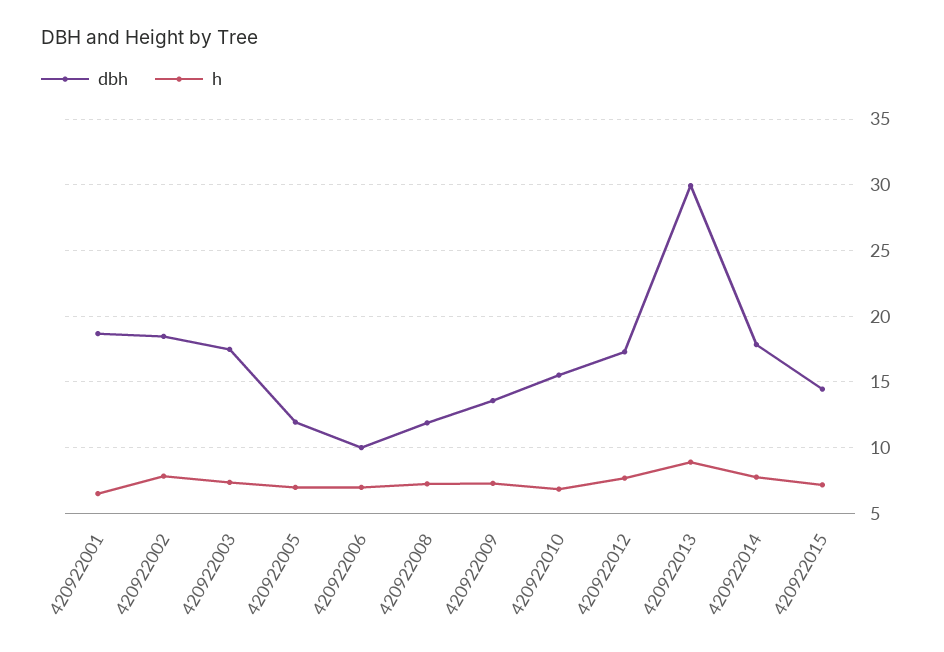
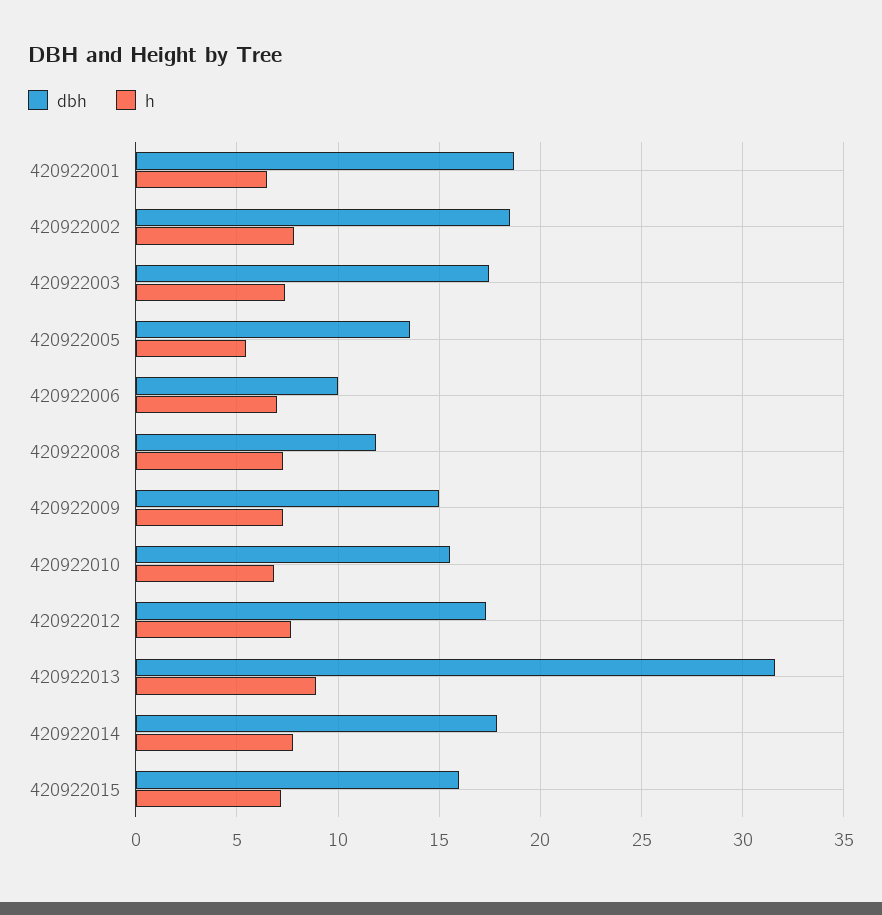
dbh, 420922005: 12 -> 13.5
h, 420922005: 7 -> 5.5
dbh, 420922009: 13.5 -> 15
dbh, 420922013: 30 -> 31.5
dbh, 420922015: 14.5 -> 16

